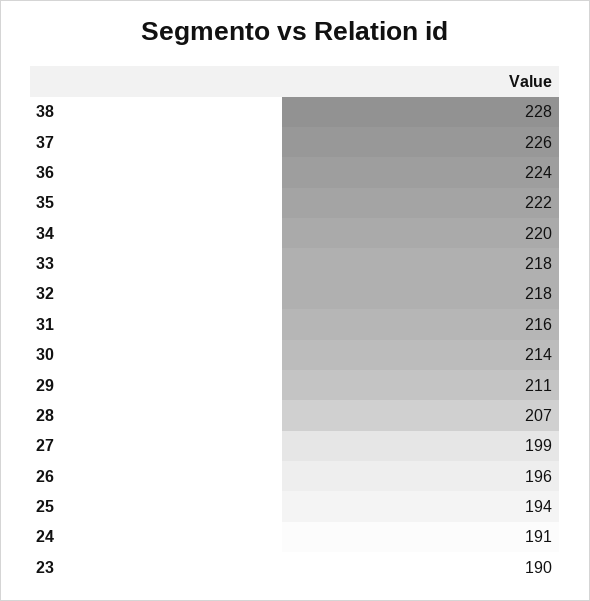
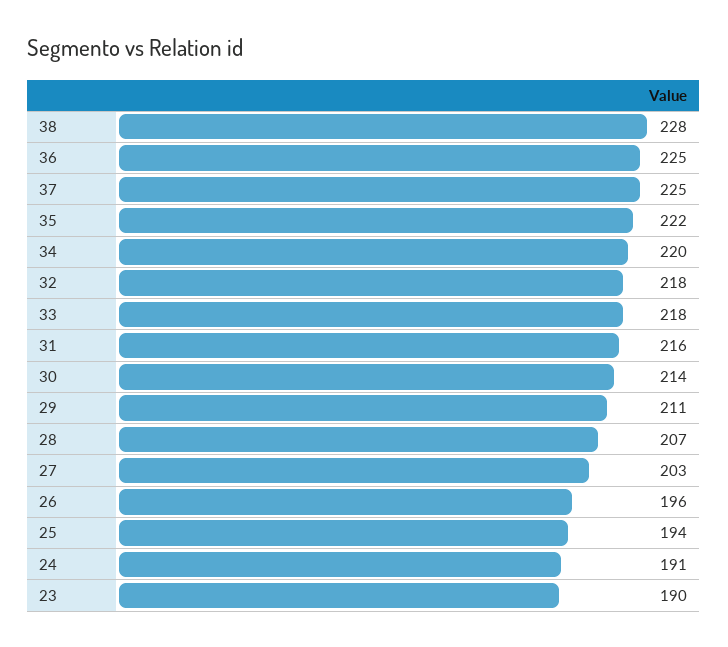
37: 226 -> 225
36: 224 -> 225
27: 199 -> 203

